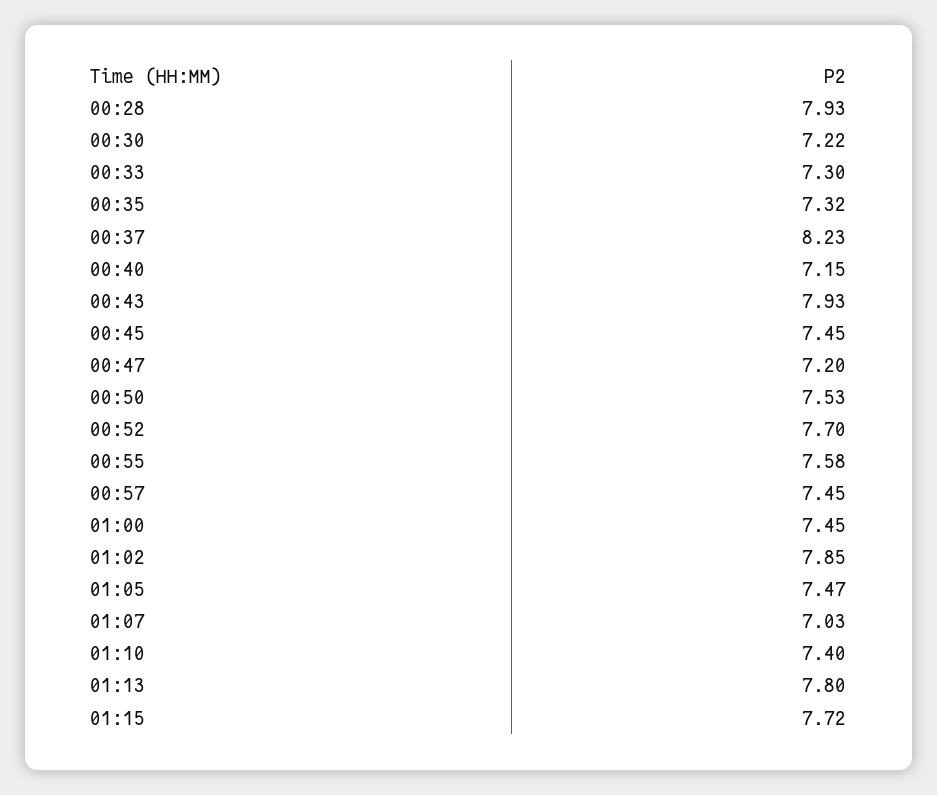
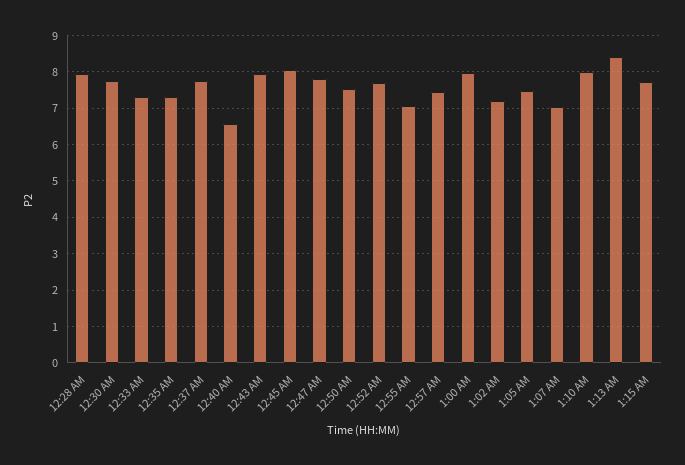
00:30: 7.22 -> 7.8
00:37: 8.23 -> 7.8
00:40: 7.15 -> 6.6
00:45: 7.45 -> 8
00:47: 7.2 -> 7.8
00:55: 7.58 -> 7
01:00: 7.45 -> 8
01:02: 7.85 -> 7.2
01:10: 7.4 -> 8
01:13: 7.8 -> 8.4

